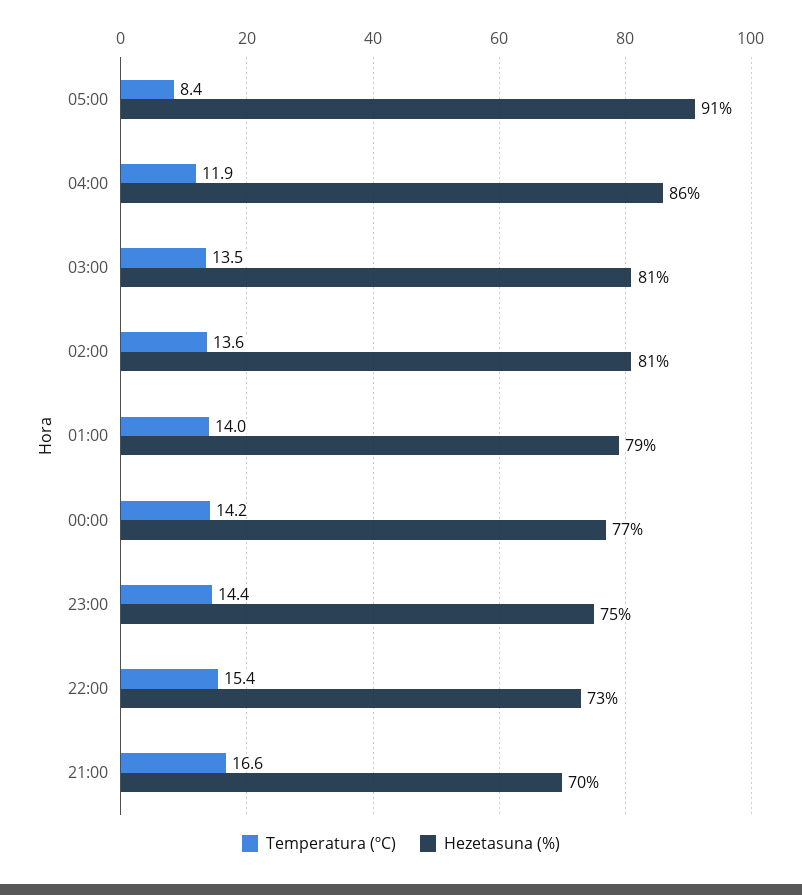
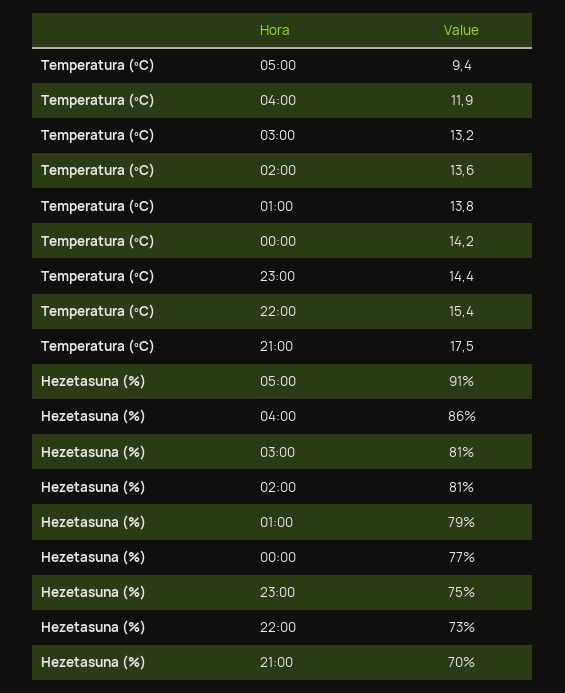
Temperatura (ºC), 05:00: 8.4 -> 9.4
Temperatura (ºC), 03:00: 13.5 -> 13.2
Temperatura (ºC), 01:00: 14 -> 13.8
Temperatura (ºC), 21:00: 16.6 -> 17.5

